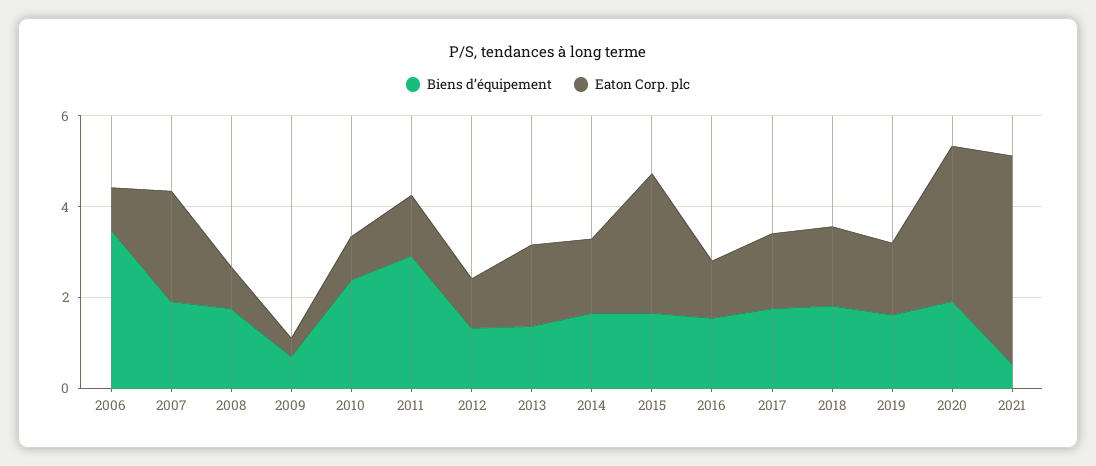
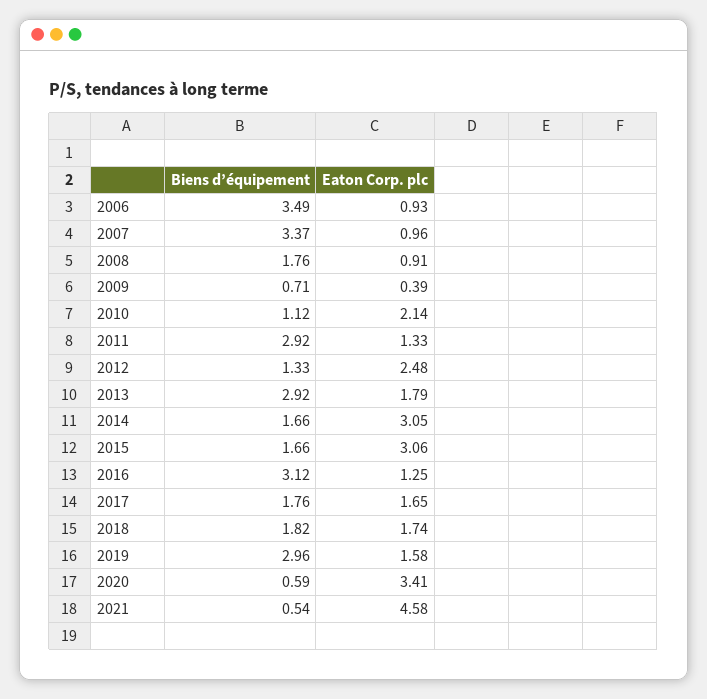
Biens d’équipement, 2007: 2 -> 3.37
Eaton Corp. plc, 2007: 2.5 -> 0.96
Biens d’équipement, 2010: 2.5 -> 1.12
Eaton Corp. plc, 2010: 1 -> 2.14
Eaton Corp. plc, 2012: 1 -> 2.48
Biens d’équipement, 2013: 1.5 -> 2.92
Eaton Corp. plc, 2014: 1.5 -> 3.05
Biens d’équipement, 2016: 1.5 -> 3.12
Biens d’équipement, 2019: 1.5 -> 2.96
Biens d’équipement, 2020: 2 -> 0.59

